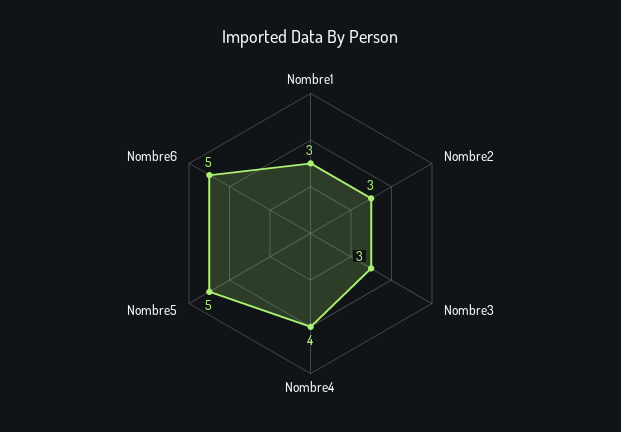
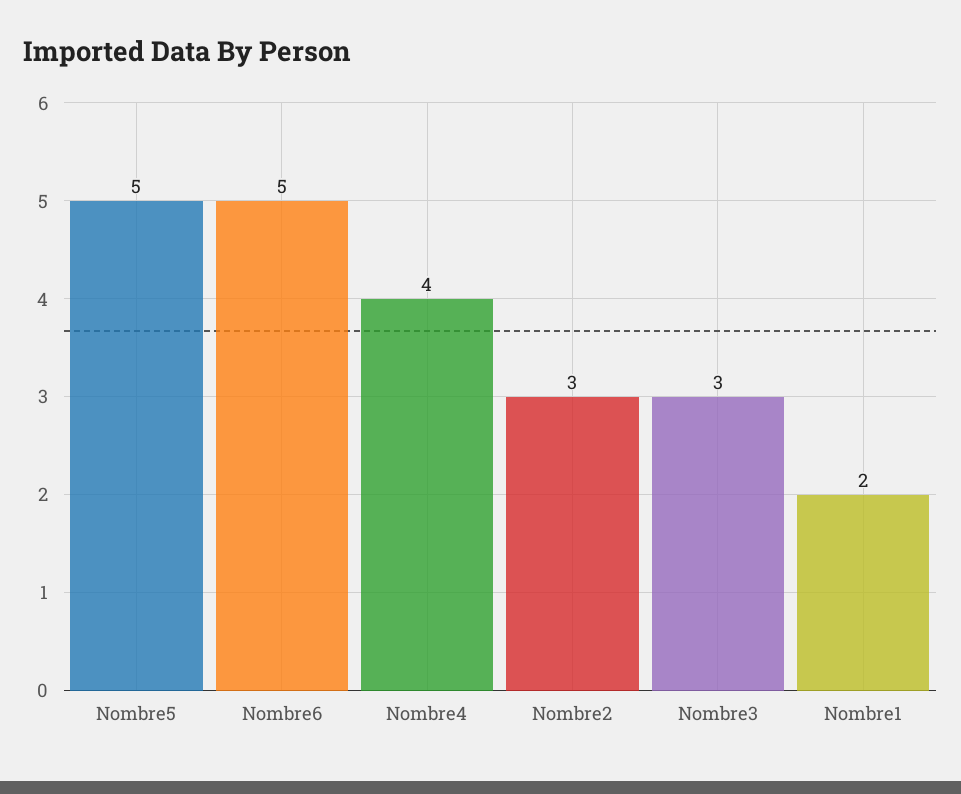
Nombre1: 3 -> 2

